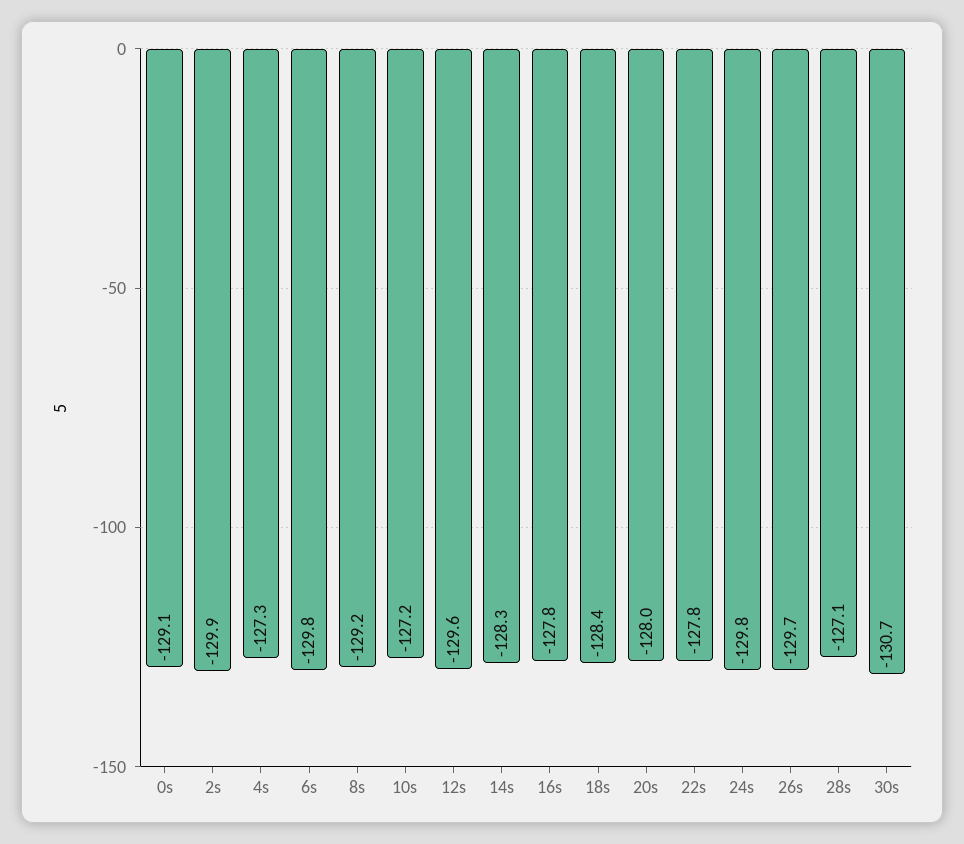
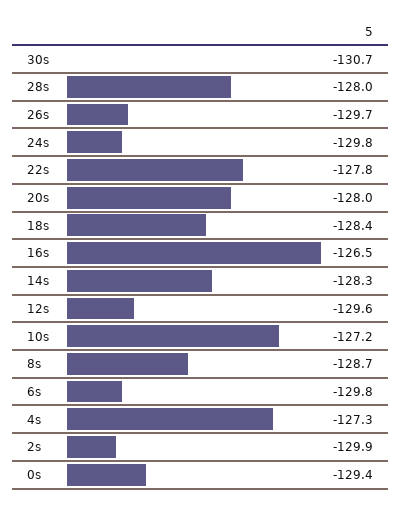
0s: -129.1 -> -129.4
8s: -129.2 -> -128.7
16s: -127.8 -> -126.5
28s: -127.1 -> -128

